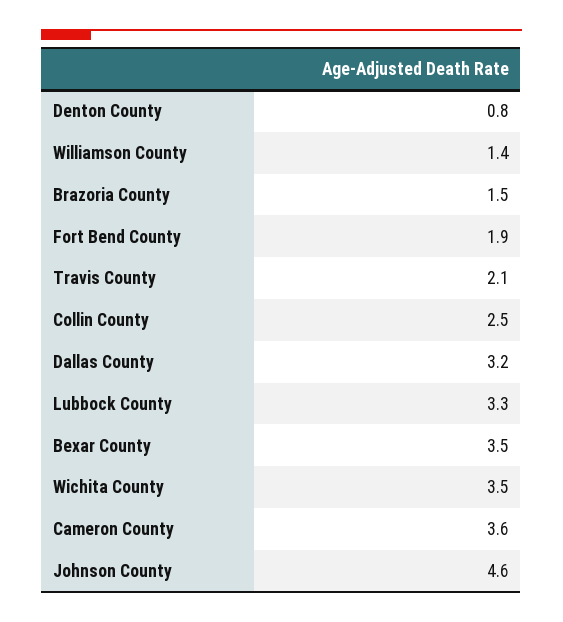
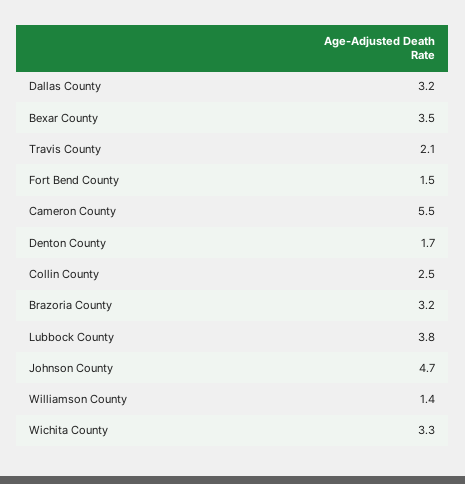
Denton County: 0.8 -> 1.7
Brazoria County: 1.5 -> 3.2
Fort Bend County: 1.9 -> 1.5
Lubbock County: 3.3 -> 3.8
Wichita County: 3.5 -> 3.3
Cameron County: 3.6 -> 5.5
Johnson County: 4.6 -> 4.7

